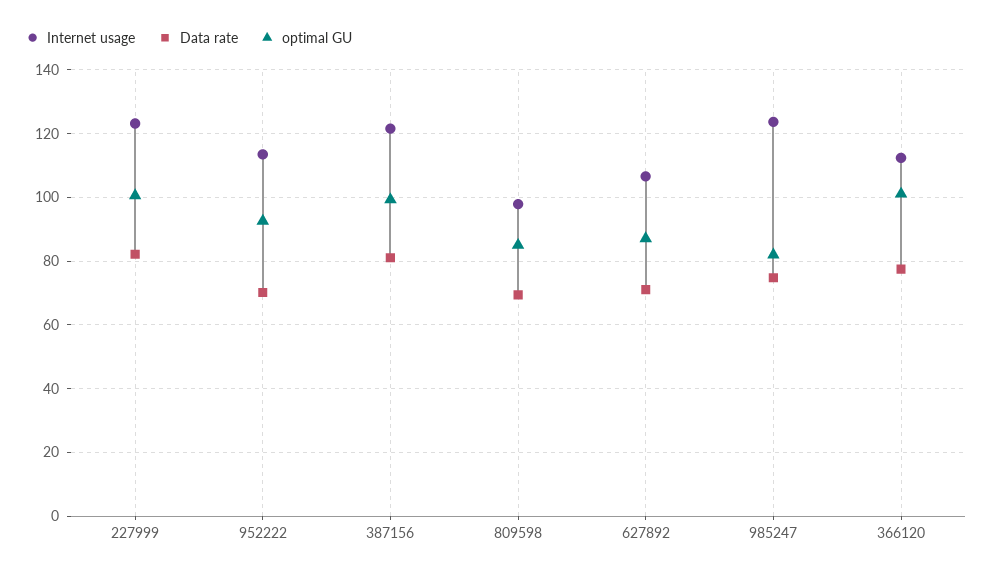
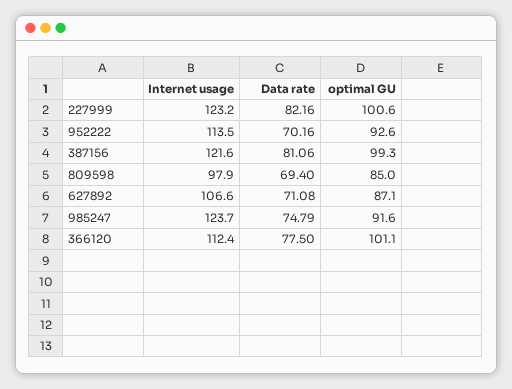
optimal GU, 985247: 82 -> 91.6

